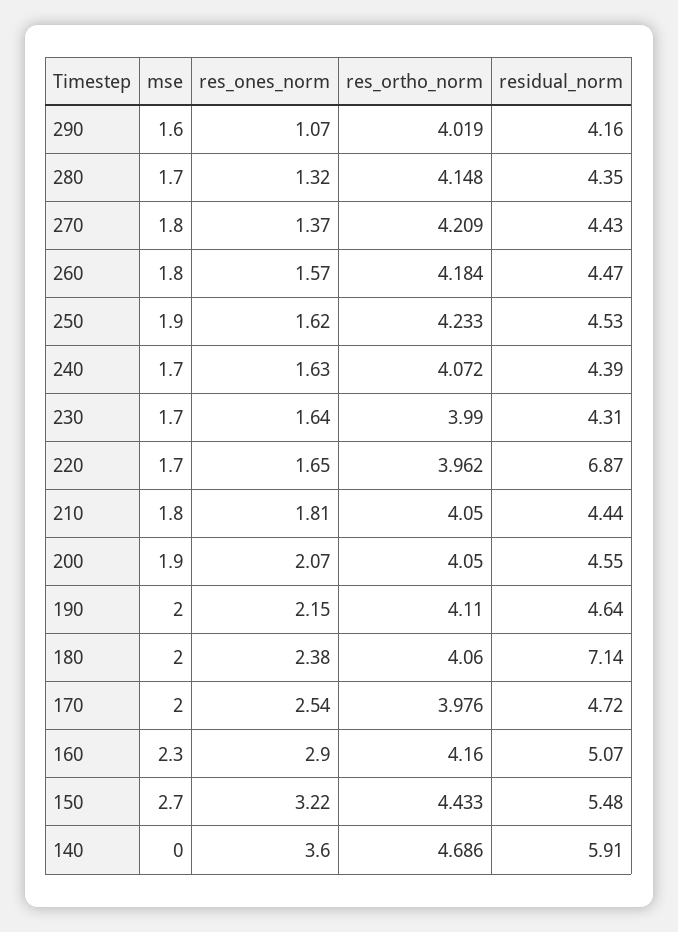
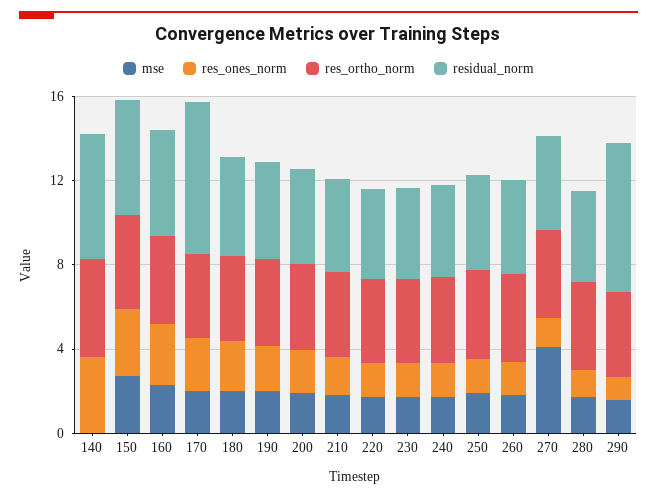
residual_norm, 290: 4.16 -> 7
mse, 270: 1.8 -> 4
residual_norm, 220: 6.87 -> 4
residual_norm, 180: 7.14 -> 5
residual_norm, 170: 4.72 -> 7

